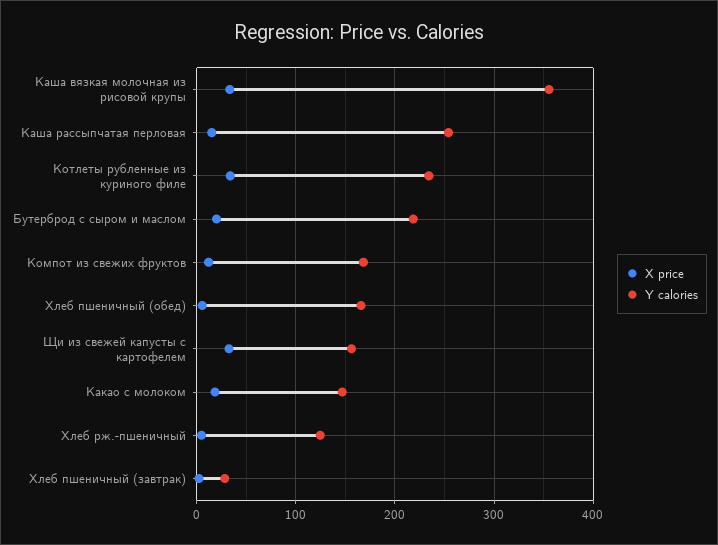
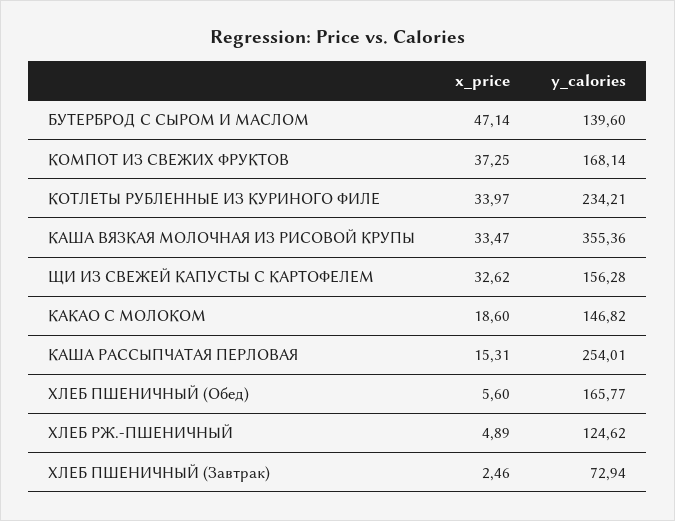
X price, Бутерброд с сыром и маслом: 20 -> 47.14
Y calories, Бутерброд с сыром и маслом: 220 -> 139.6
X price, Компот из свежих фруктов: 10 -> 37.25
Y calories, Хлеб пшеничный (завтрак): 30 -> 72.94

